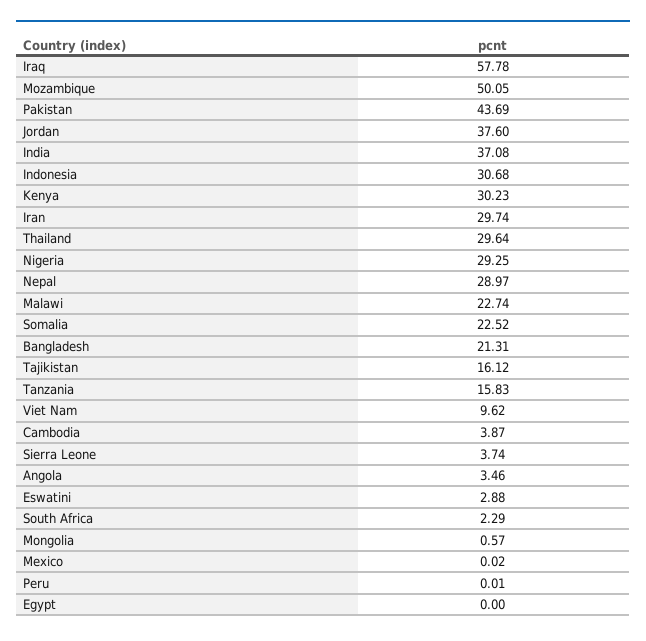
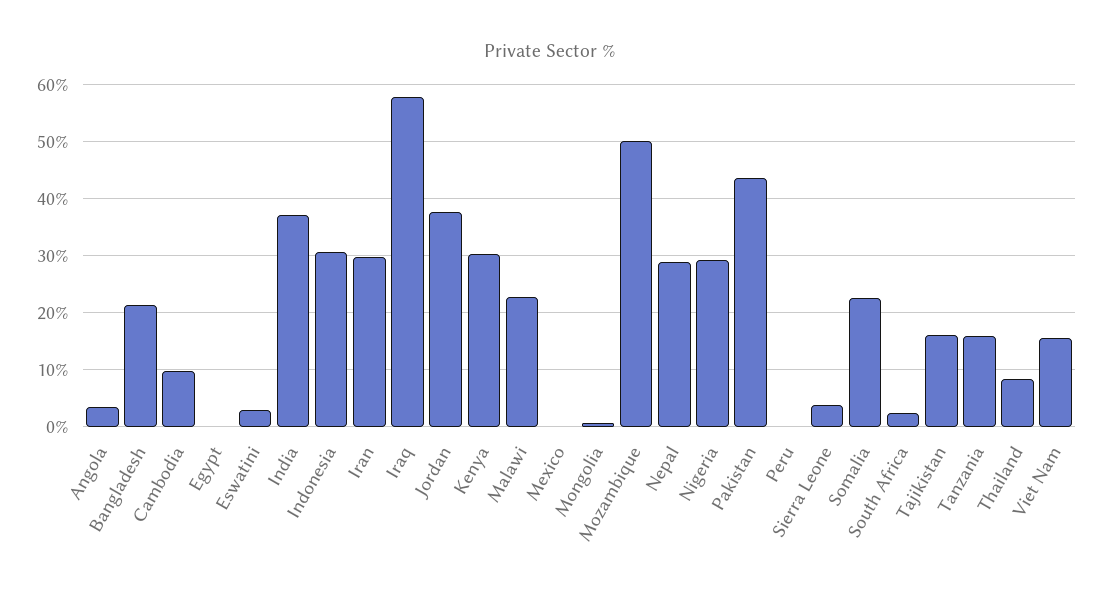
Thailand: 29.64 -> 8
Viet Nam: 9.62 -> 16
Cambodia: 3.87 -> 10

